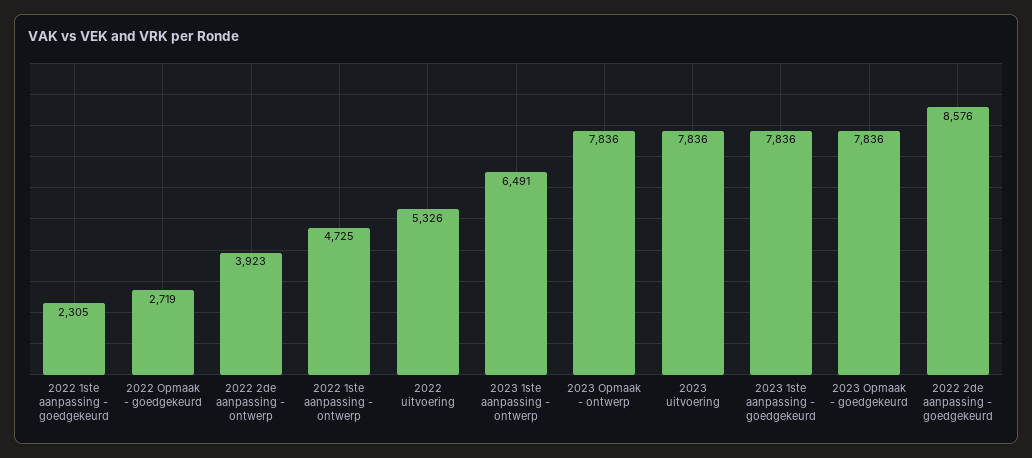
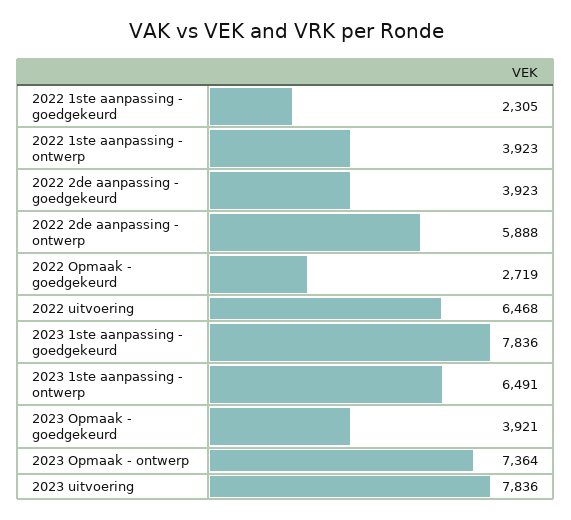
2022 2de aanpassing - ontwerp: 3923 -> 5888
2022 1ste aanpassing - ontwerp: 4725 -> 3923
2022 uitvoering: 5326 -> 6468
2023 Opmaak - ontwerp: 7836 -> 7364
2023 Opmaak - goedgekeurd: 7836 -> 3921
2022 2de aanpassing - goedgekeurd: 8576 -> 3923

